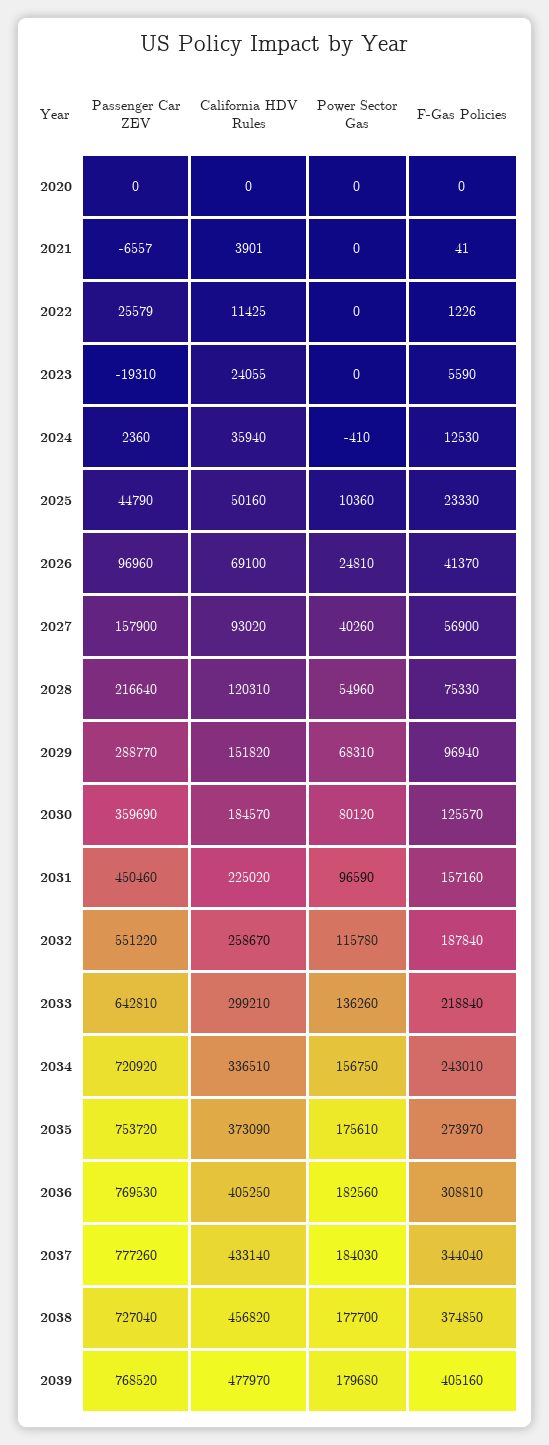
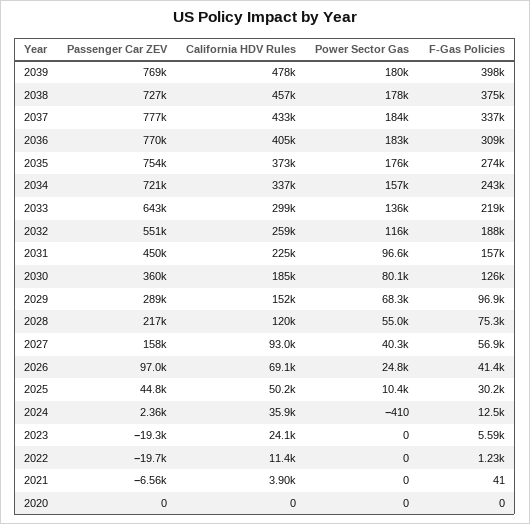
Passenger Car ZEV, 2022: 25579 -> -19700
F-Gas Policies, 2025: 23330 -> 30200
F-Gas Policies, 2037: 344040 -> 337000
F-Gas Policies, 2039: 405160 -> 398000

